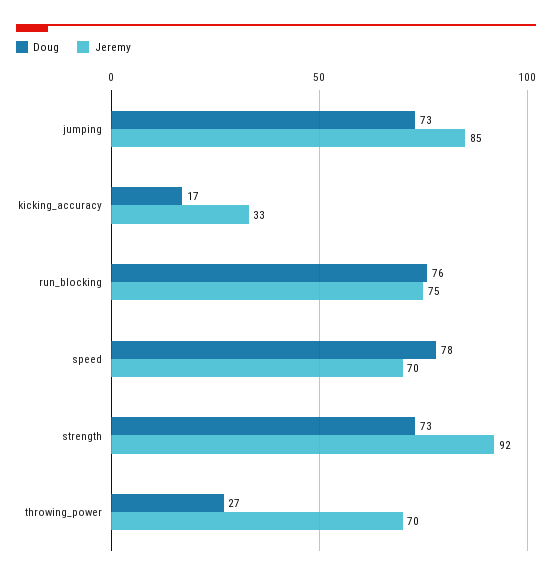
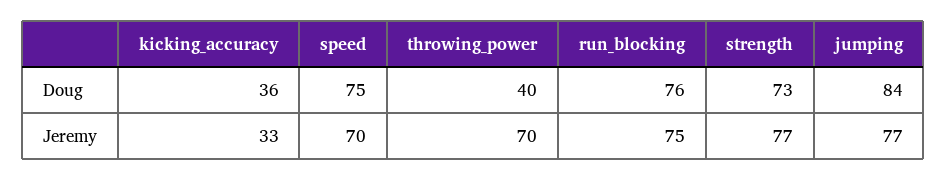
Doug, jumping: 73 -> 84
Jeremy, jumping: 85 -> 77
Doug, kicking_accuracy: 17 -> 36
Doug, speed: 78 -> 75
Jeremy, strength: 92 -> 77
Doug, throwing_power: 27 -> 40

